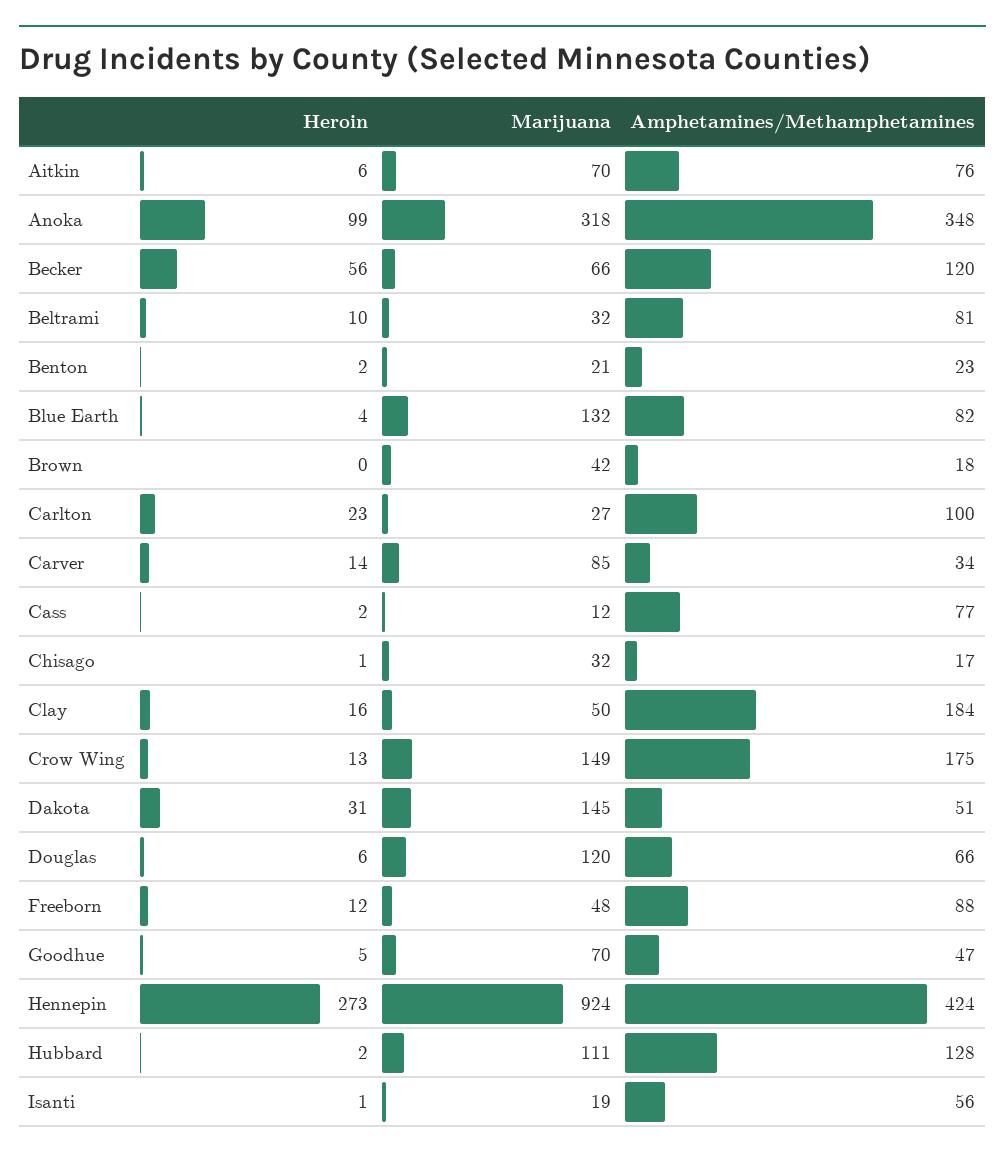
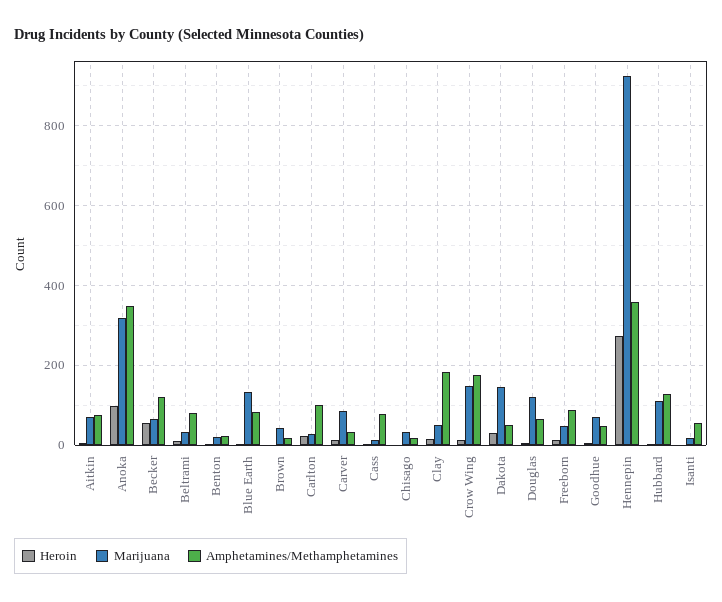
Amphetamines/Methamphetamines, Hennepin: 424 -> 360

